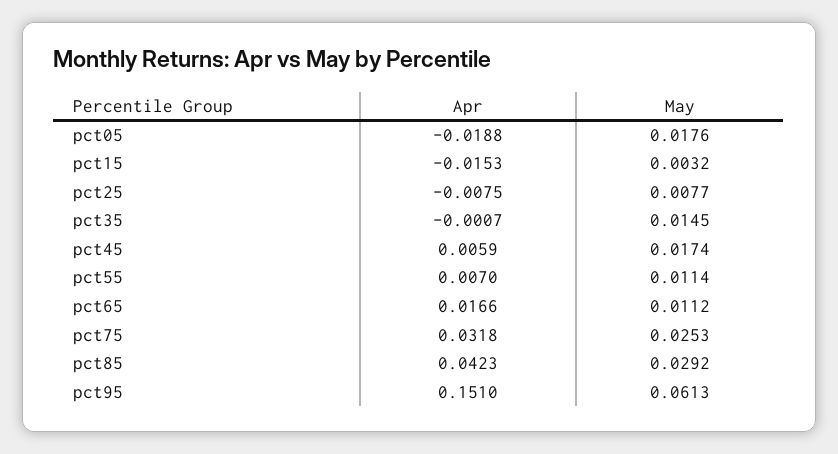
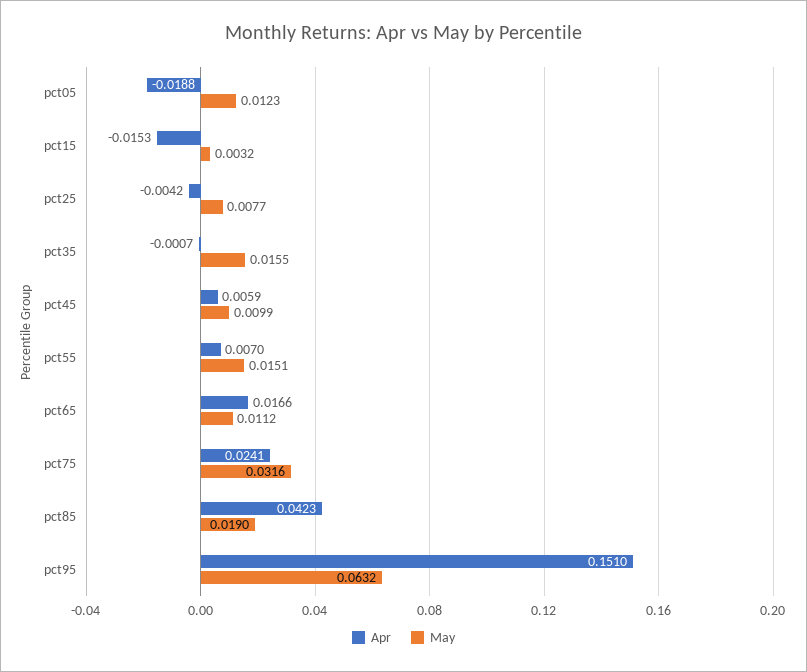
May, pct05: 0.0176 -> 0.0123
Apr, pct25: -0.0075 -> -0.0042
May, pct35: 0.0145 -> 0.0155
May, pct45: 0.0174 -> 0.0099
May, pct55: 0.0114 -> 0.0151
Apr, pct75: 0.0318 -> 0.0241
May, pct75: 0.0253 -> 0.0316
May, pct85: 0.0292 -> 0.019
May, pct95: 0.0613 -> 0.0632

